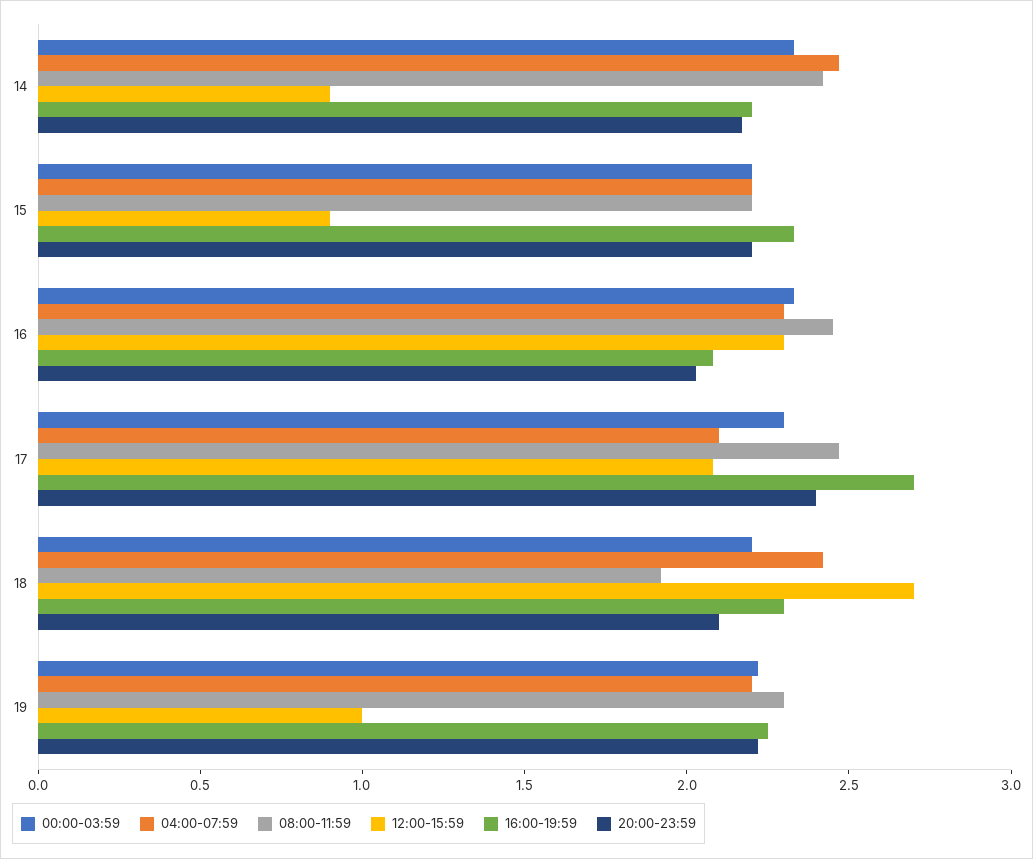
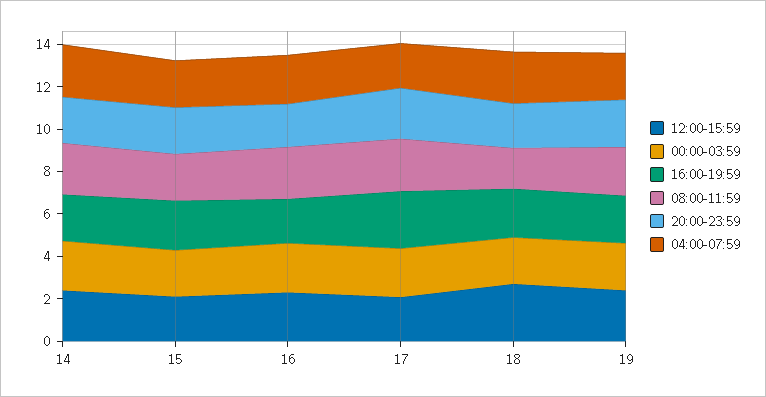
12:00-15:59, 14: 0.9 -> 2.5
12:00-15:59, 15: 0.9 -> 2
12:00-15:59, 19: 1 -> 2.5

